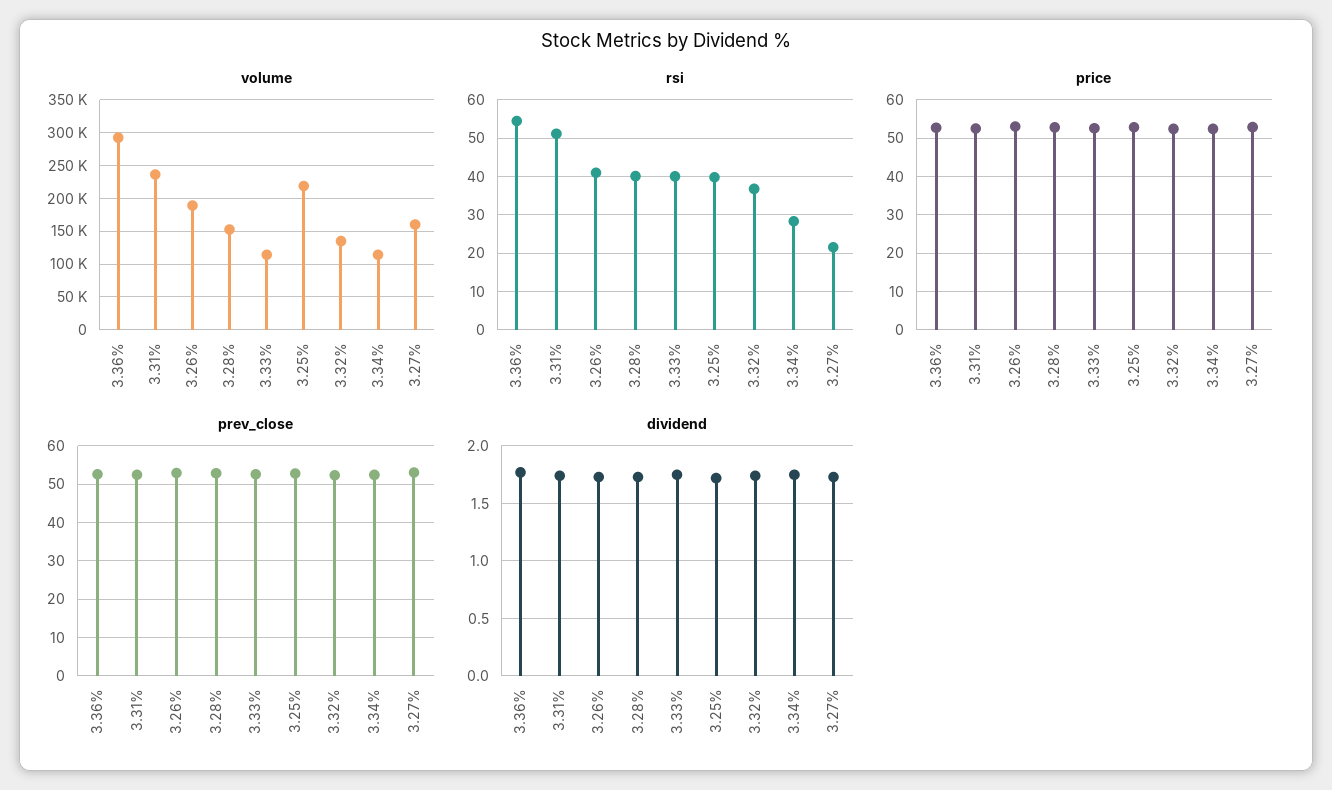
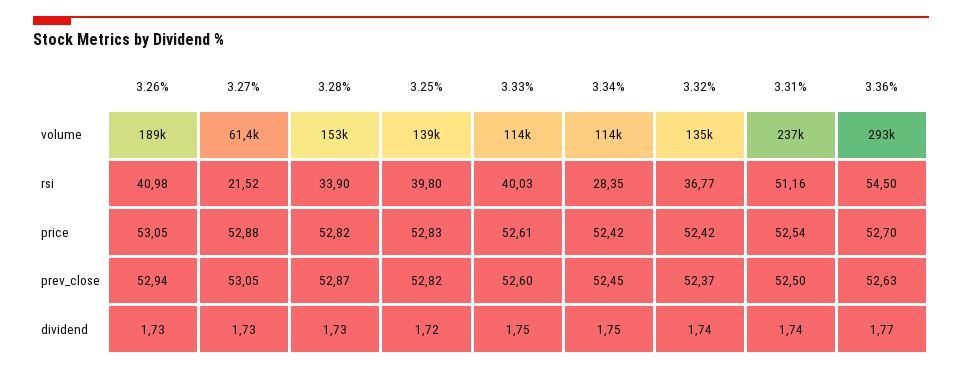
volume, 3.25%: 220000 -> 139000
volume, 3.27%: 160000 -> 61400
rsi, 3.28%: 40 -> 33.9

